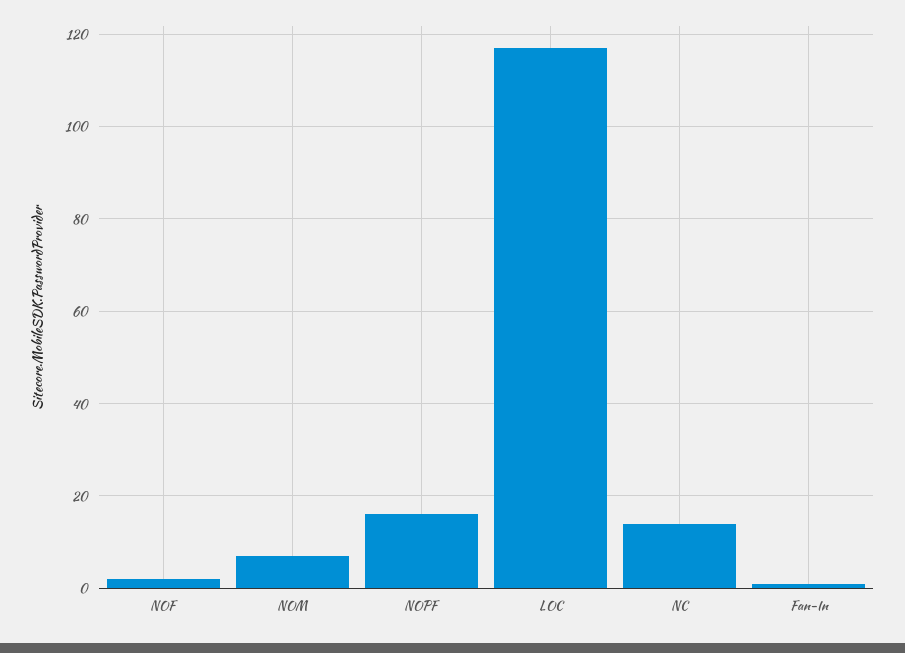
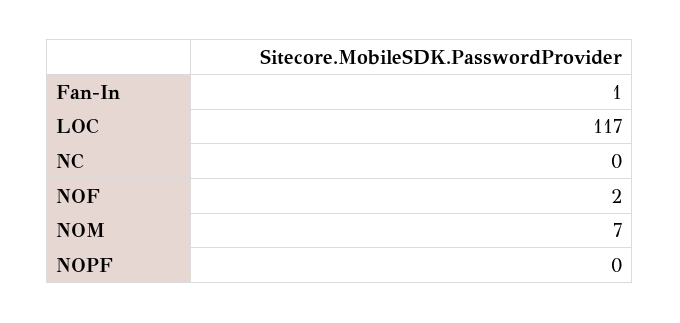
NOPF: 15 -> 0
NC: 15 -> 0

